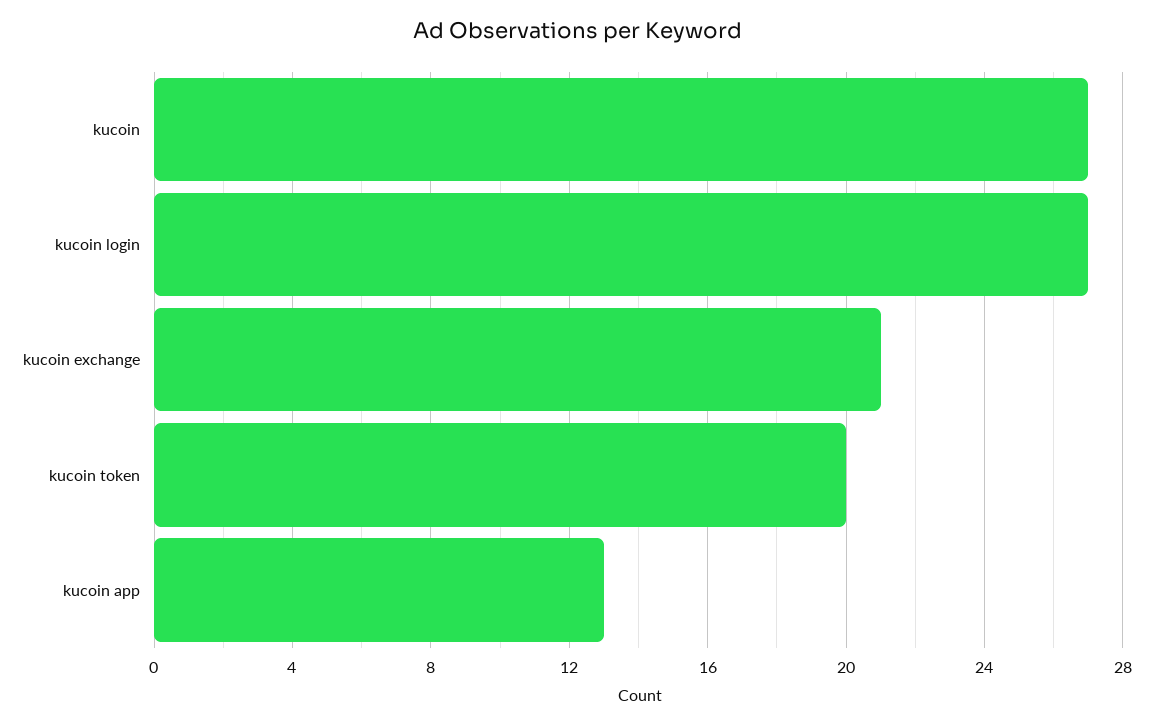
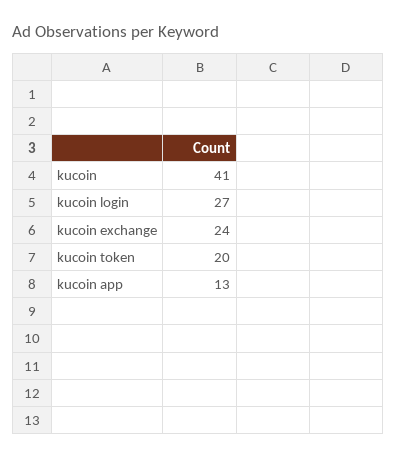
kucoin: 27 -> 41
kucoin exchange: 21 -> 24

